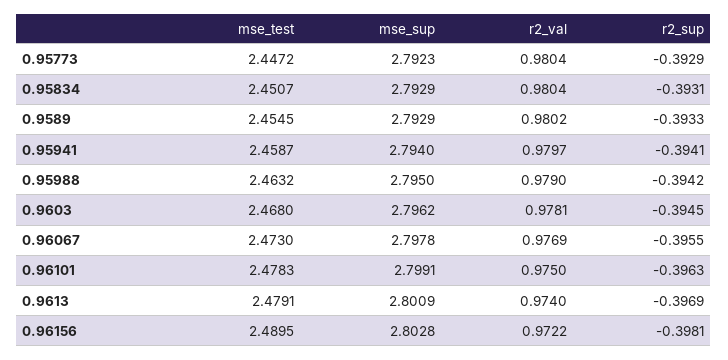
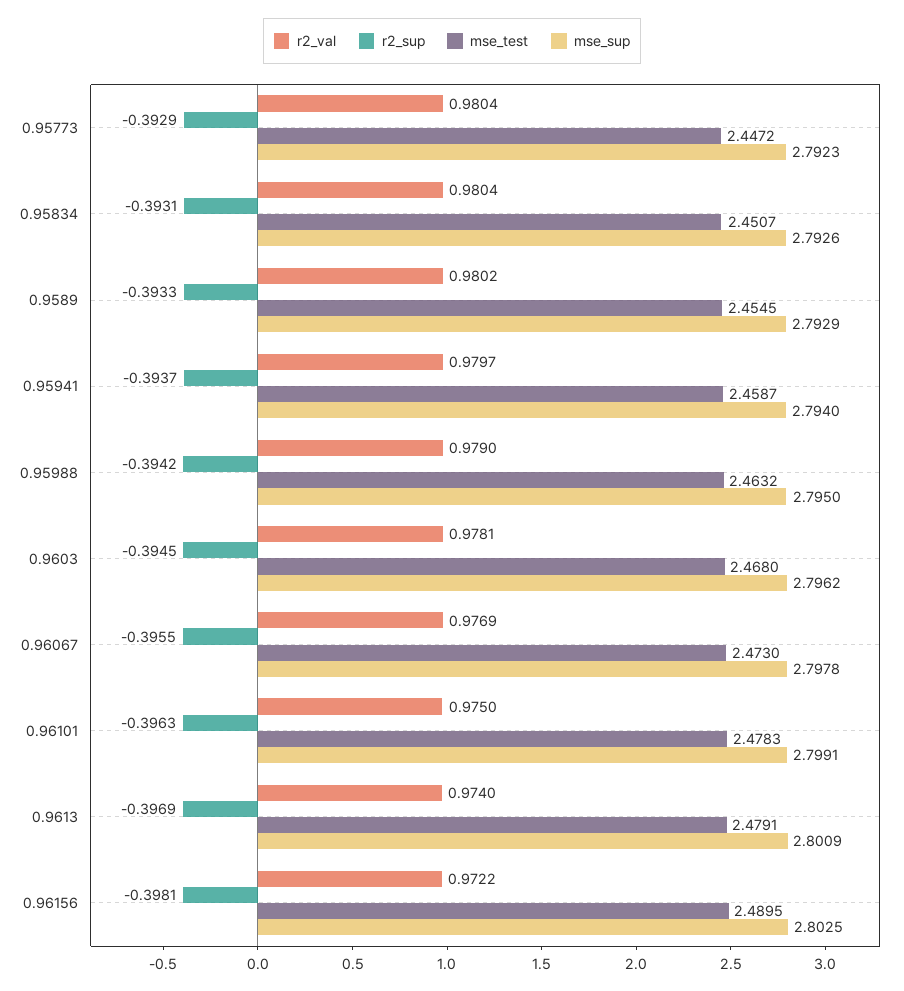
mse_sup, 0.95834: 2.7929 -> 2.7926
r2_sup, 0.95941: -0.3941 -> -0.3937
mse_sup, 0.96156: 2.8028 -> 2.8025

